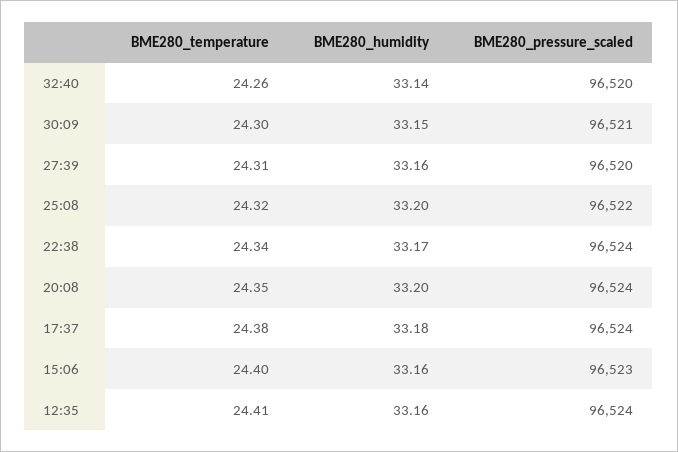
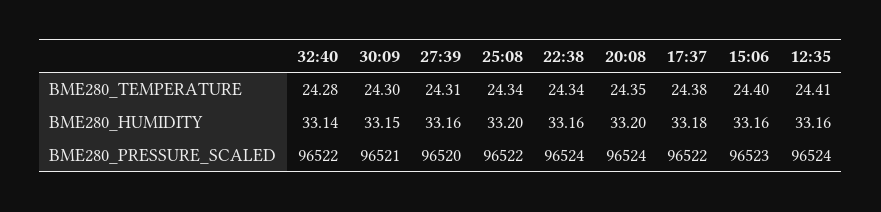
BME280_temperature, 32:40: 24.26 -> 24.28
BME280_pressure_scaled, 32:40: 96520 -> 96522
BME280_temperature, 25:08: 24.32 -> 24.34
BME280_humidity, 22:38: 33.17 -> 33.16
BME280_pressure_scaled, 17:37: 96524 -> 96522

